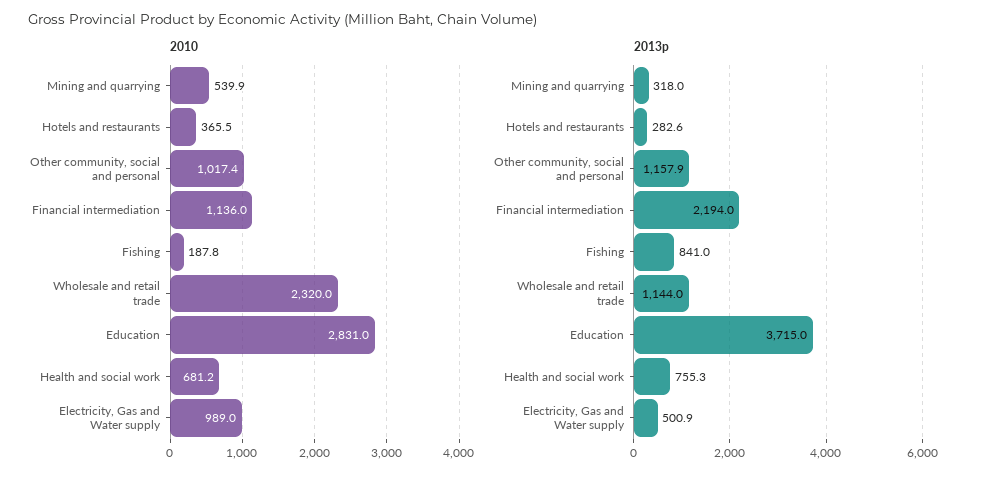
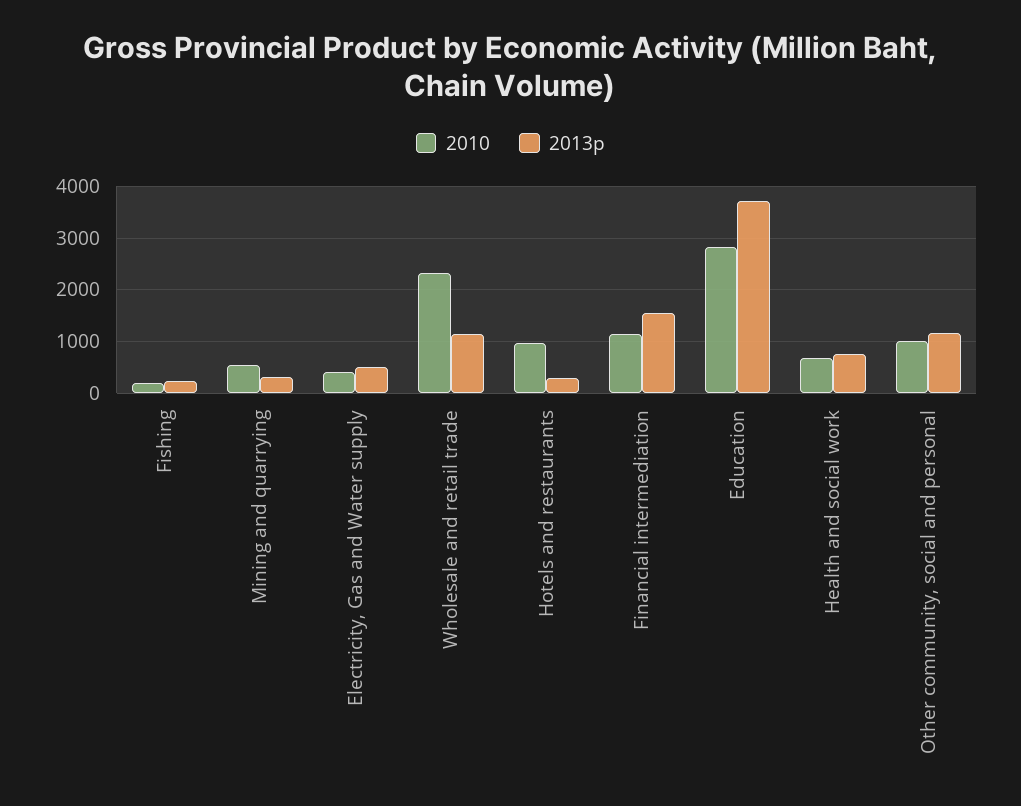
2010, Hotels and restaurants: 365.5 -> 1000
2010, Electricity, Gas and Water supply: 989 -> 400
2013p, Financial intermediation: 2194 -> 1600
2013p, Fishing: 841 -> 200

